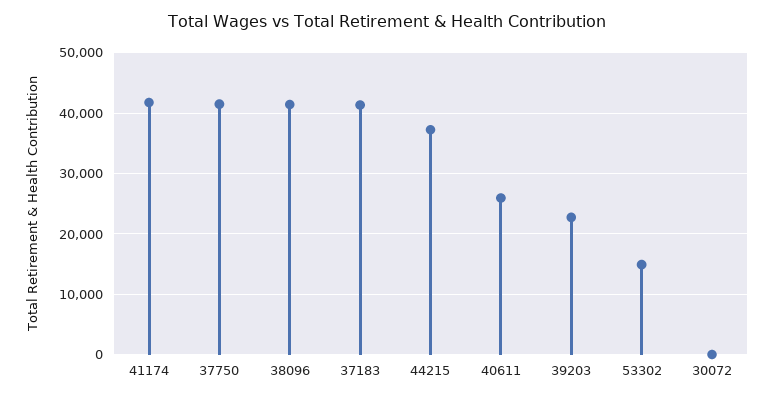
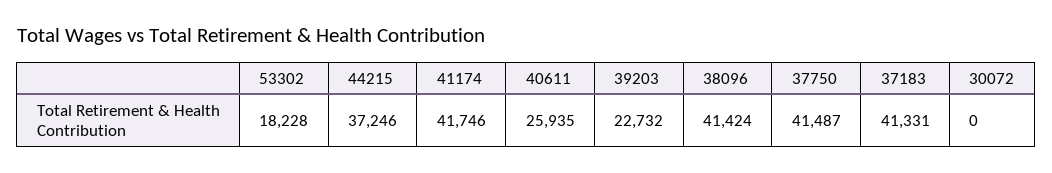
53302: 15000 -> 18228

